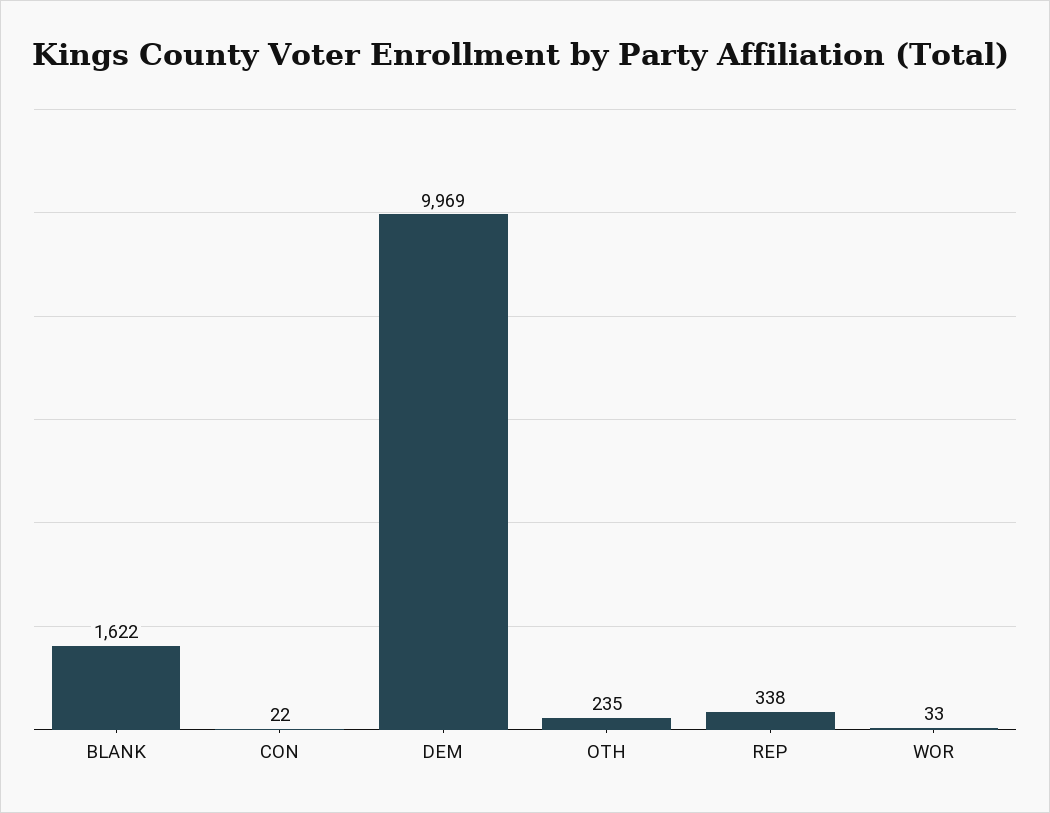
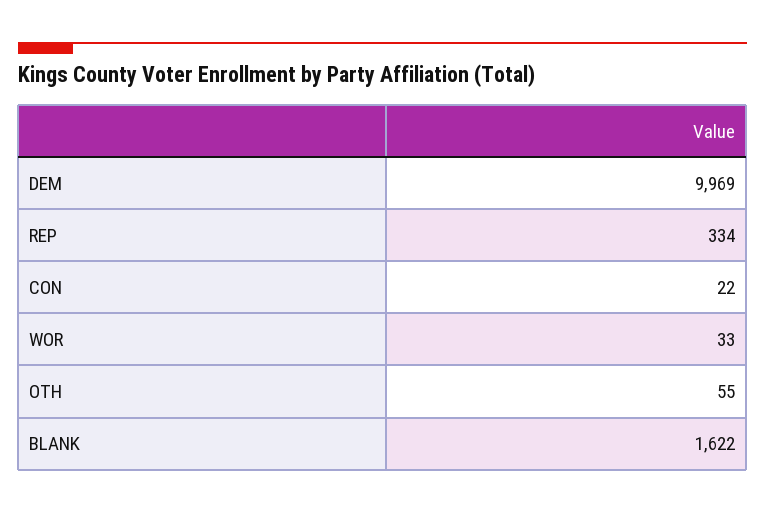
OTH: 235 -> 55
REP: 338 -> 334

